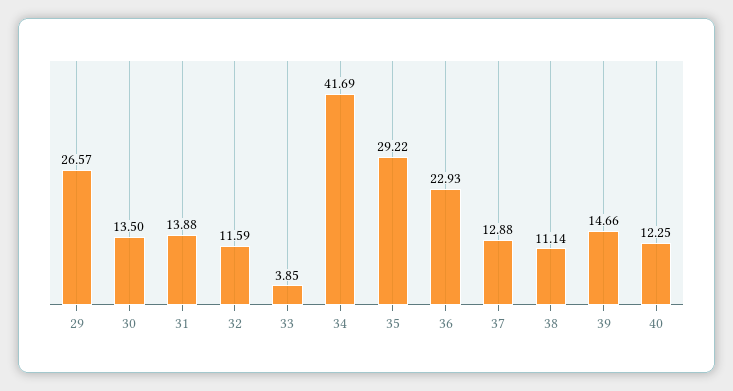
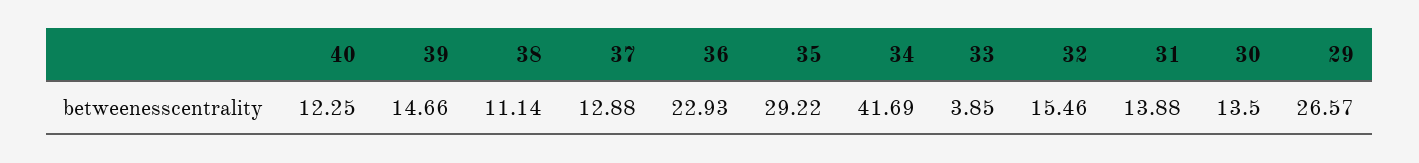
32: 11.59 -> 15.46

